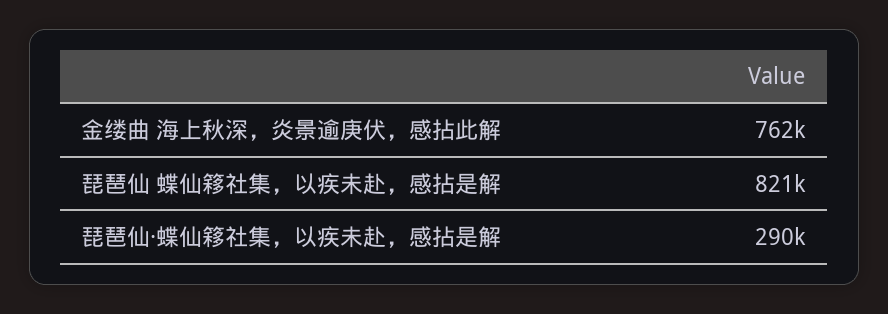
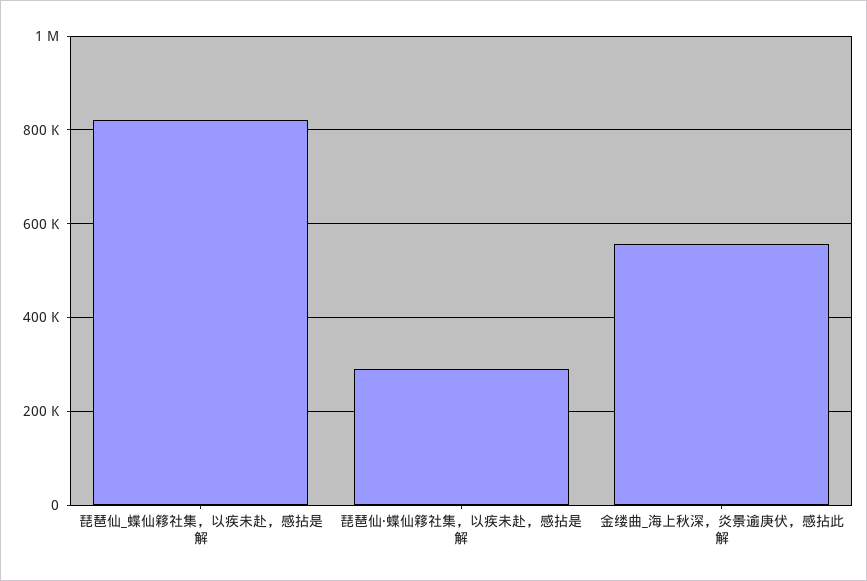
金缕曲 海上秋深，炎景逾庚伏，感拈此解: 762000 -> 560000

